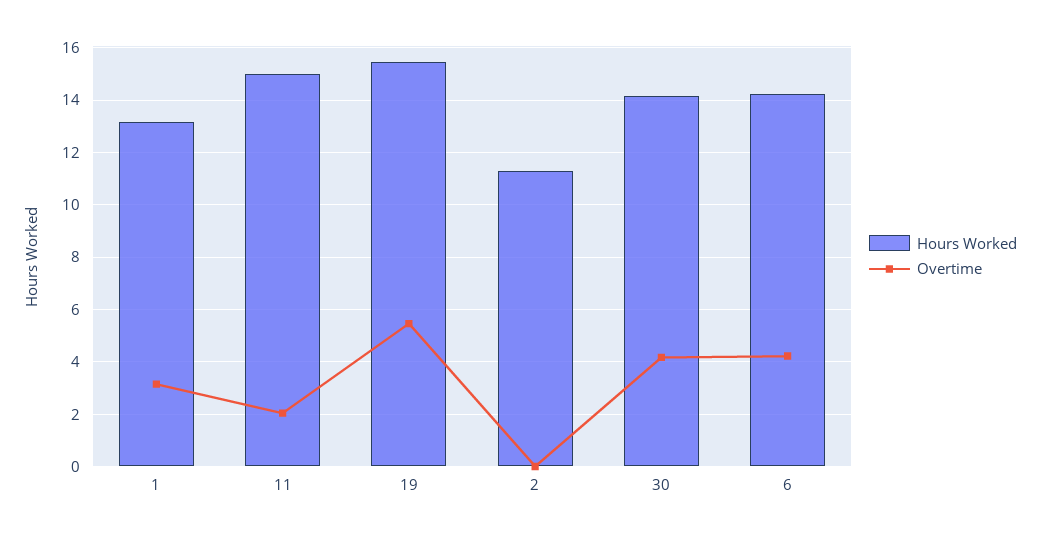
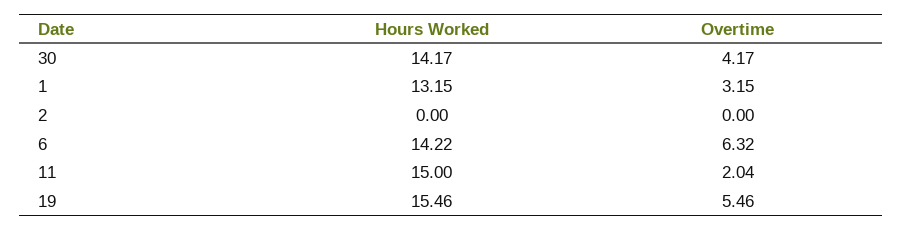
Hours Worked, 2: 11.25 -> 0
Overtime, 6: 4.25 -> 6.32

